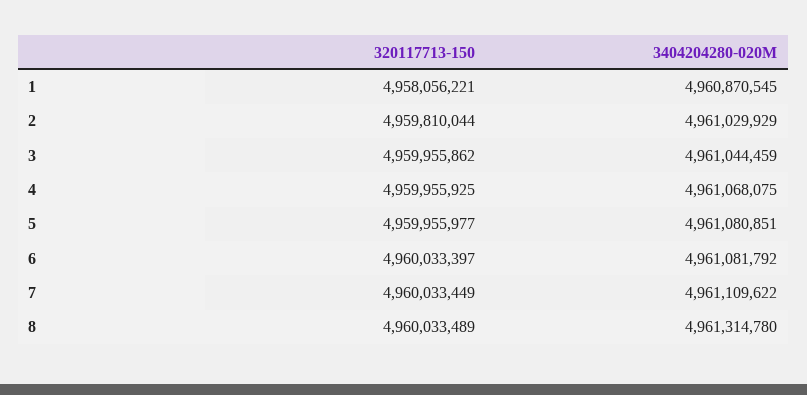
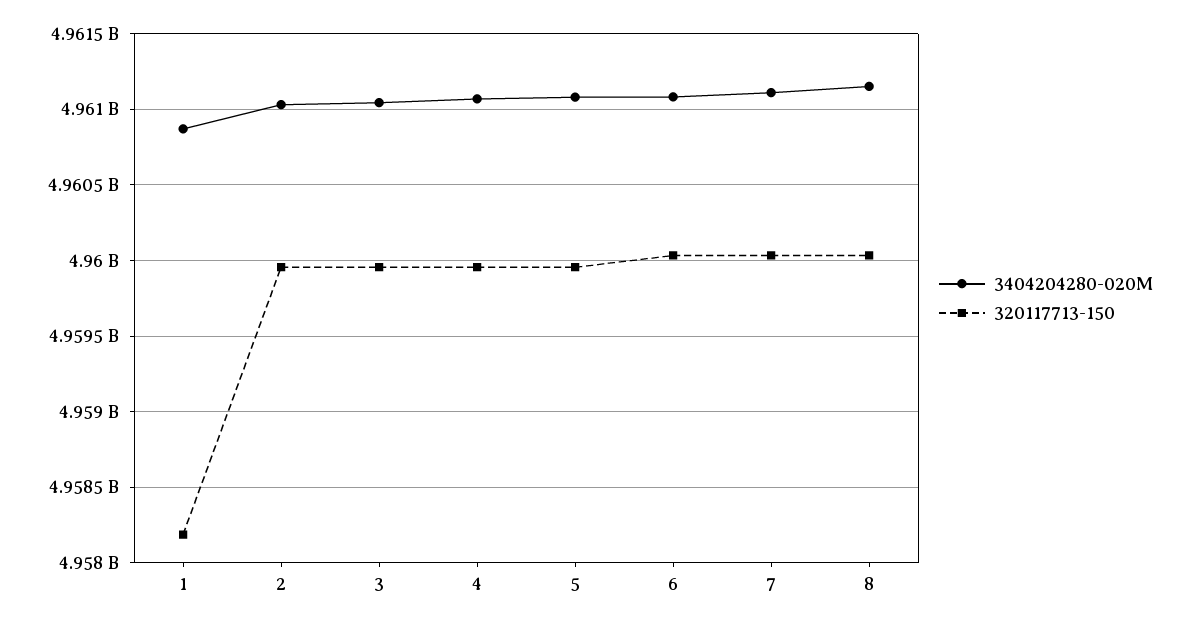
320117713-150, 1: 4958056221 -> 4958200000
320117713-150, 2: 4959810044 -> 4959950000
3404204280-020M, 8: 4961314780 -> 4961150000

